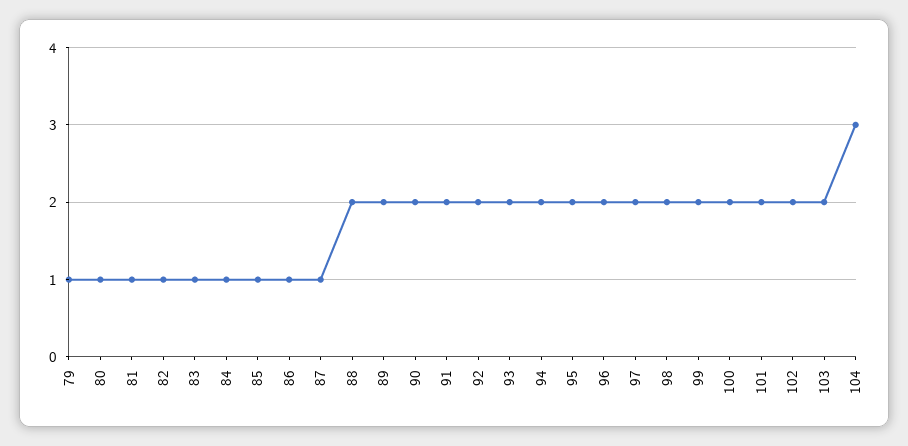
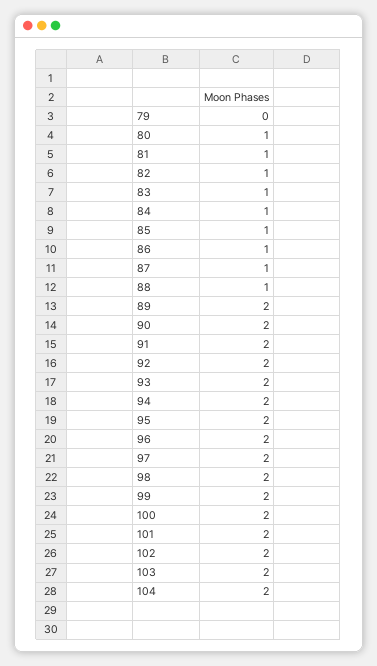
79: 1 -> 0
88: 2 -> 1
104: 3 -> 2

